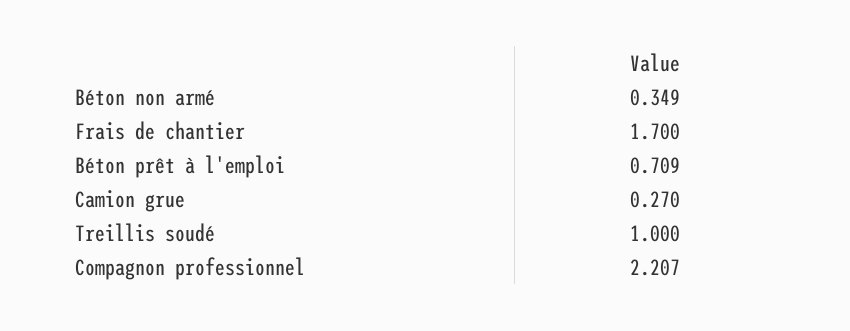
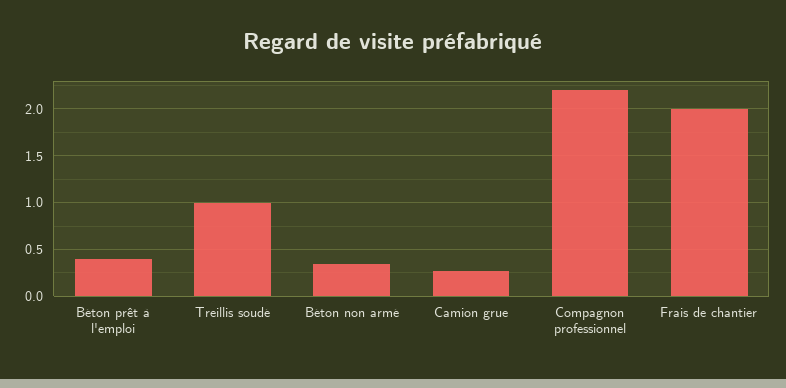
Frais de chantier: 1.7 -> 2
Béton prêt à l'emploi: 0.709 -> 0.4

